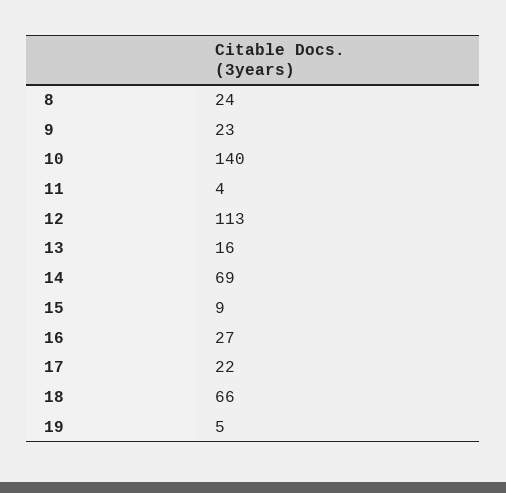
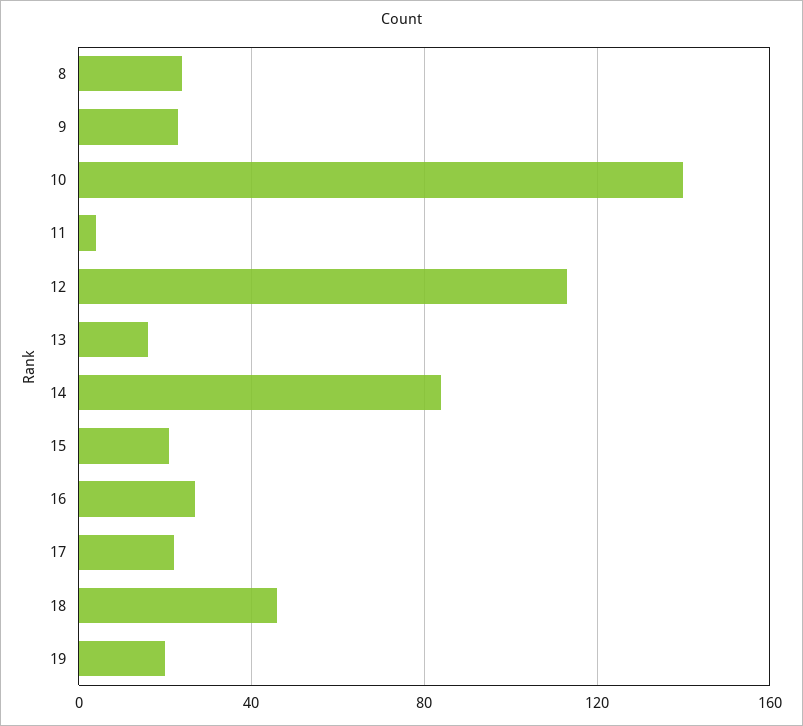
14: 69 -> 85
15: 9 -> 20
18: 66 -> 45
19: 5 -> 20

